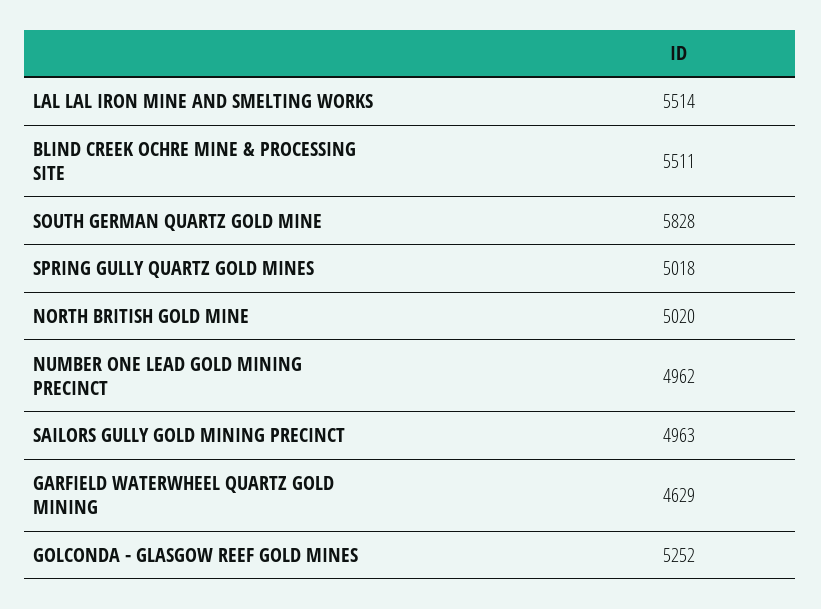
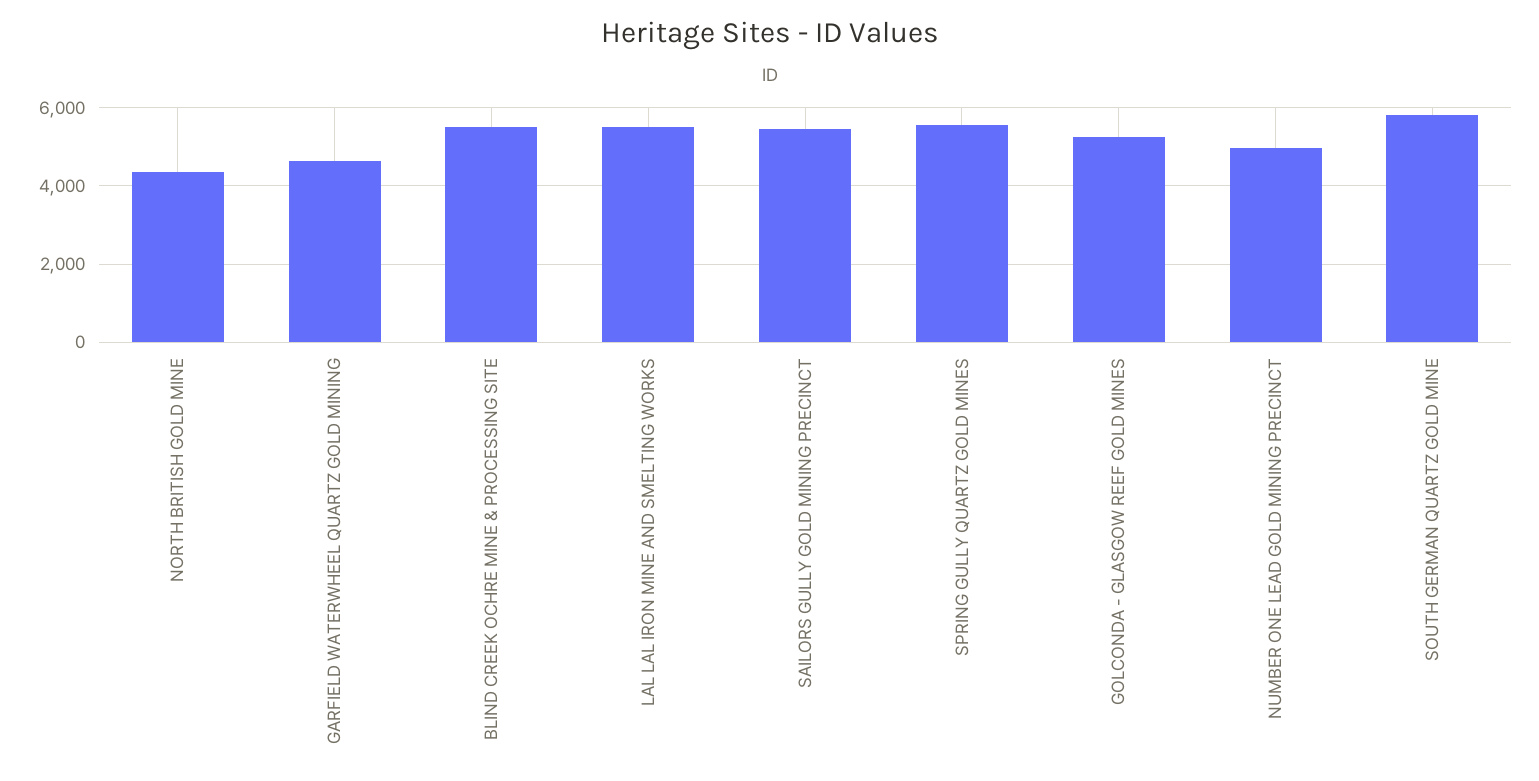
SPRING GULLY QUARTZ GOLD MINES: 5018 -> 5600
NORTH BRITISH GOLD MINE: 5020 -> 4400
SAILORS GULLY GOLD MINING PRECINCT: 4963 -> 5400

